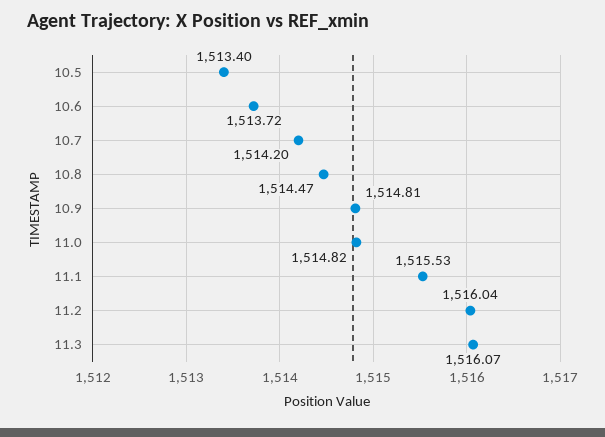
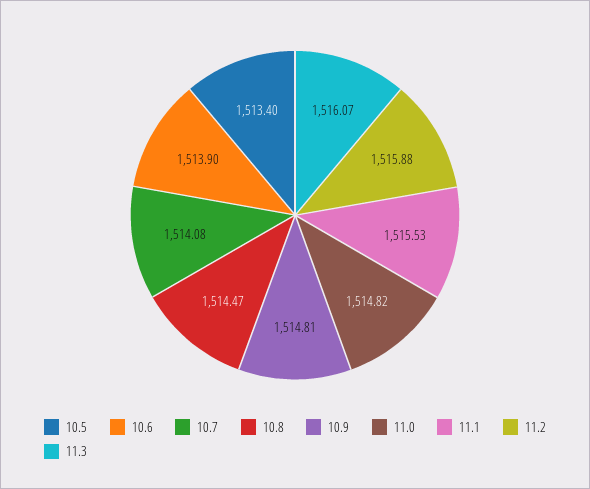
10.6: 1513.72 -> 1513.9
10.7: 1514.2 -> 1514.08
11.2: 1516.04 -> 1515.88

